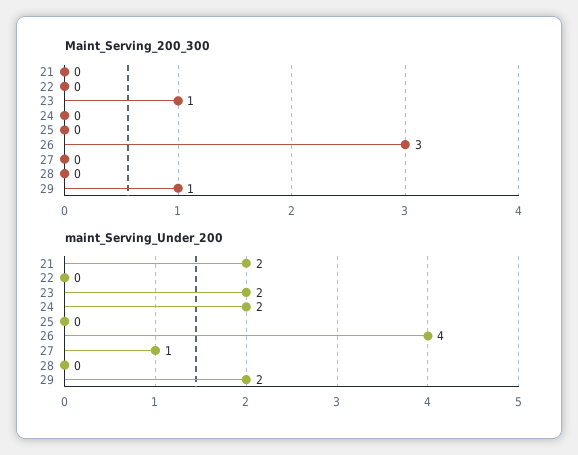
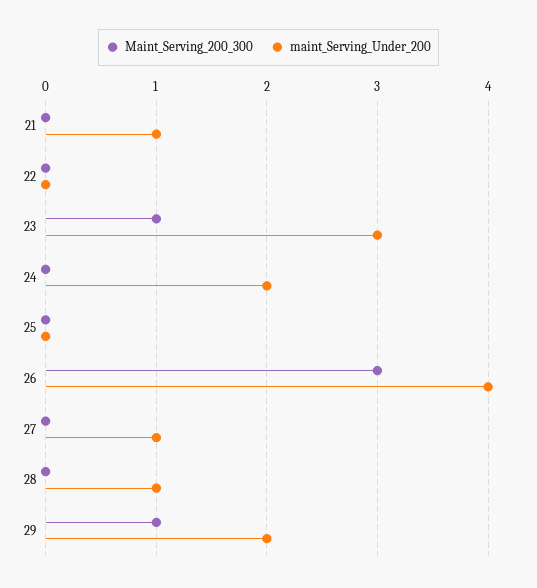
maint_Serving_Under_200, 21: 2 -> 1
maint_Serving_Under_200, 23: 2 -> 3
maint_Serving_Under_200, 28: 0 -> 1

